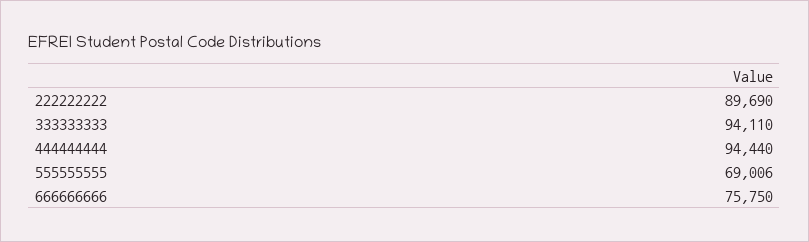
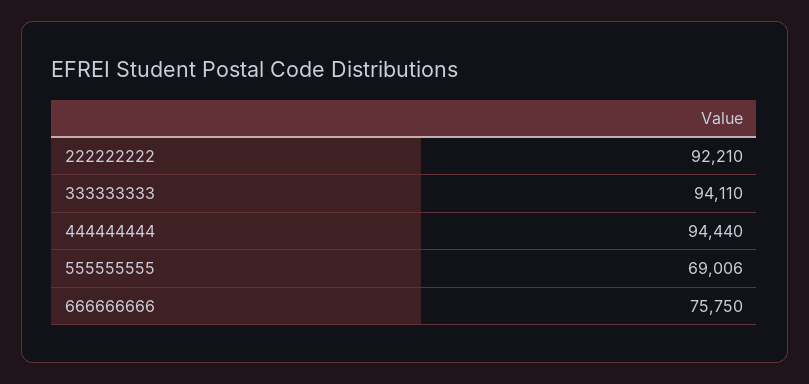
222222222: 89690 -> 92210

